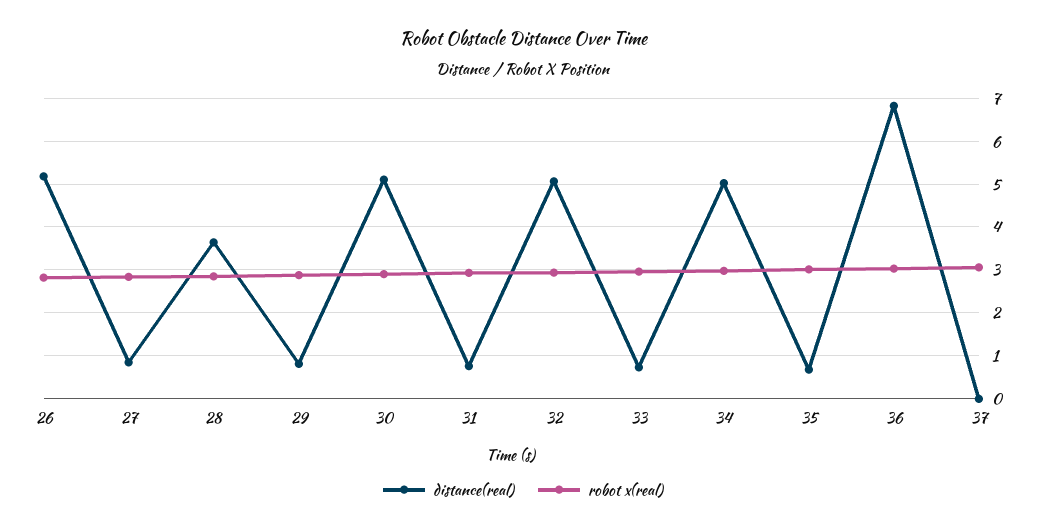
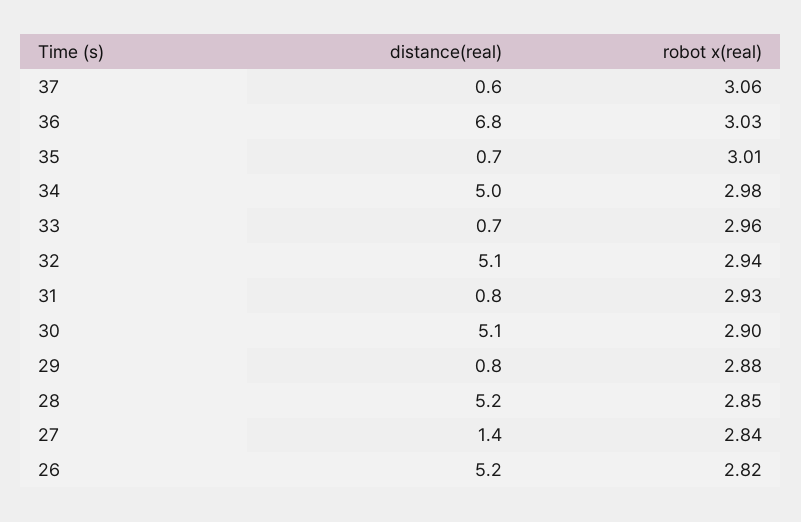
distance(real), 27: 0.8 -> 1.4
distance(real), 28: 3.6 -> 5.2
distance(real), 37: 0 -> 0.6

